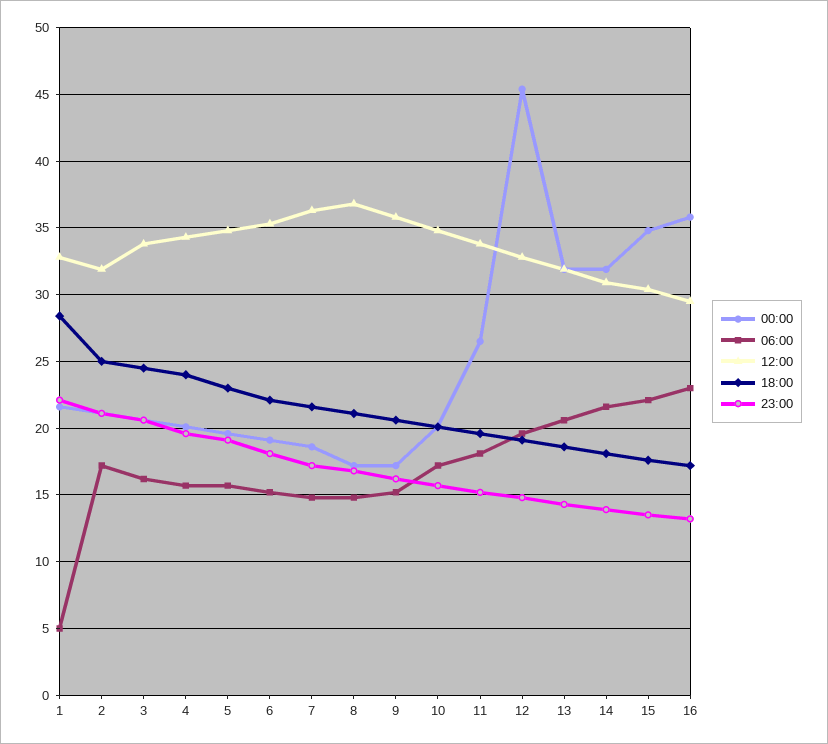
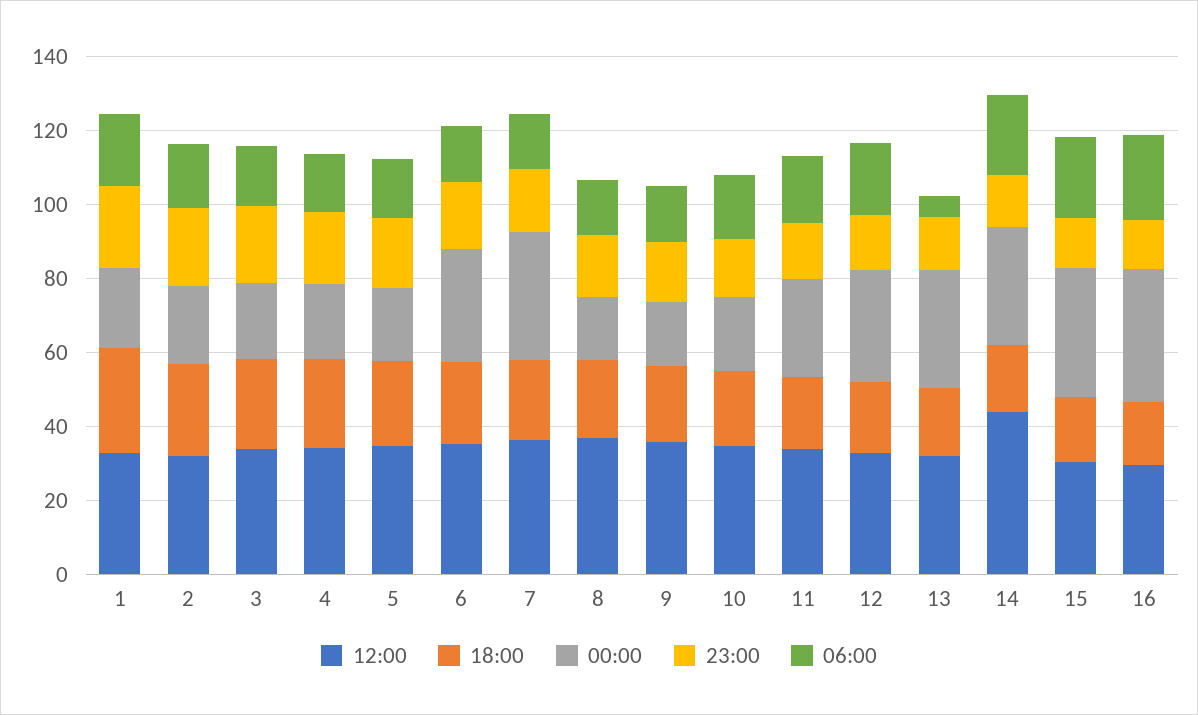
06:00, 1: 5 -> 20
00:00, 6: 19 -> 30
00:00, 7: 18.5 -> 35
00:00, 12: 45.5 -> 30
06:00, 13: 20.5 -> 5
12:00, 14: 31 -> 45

